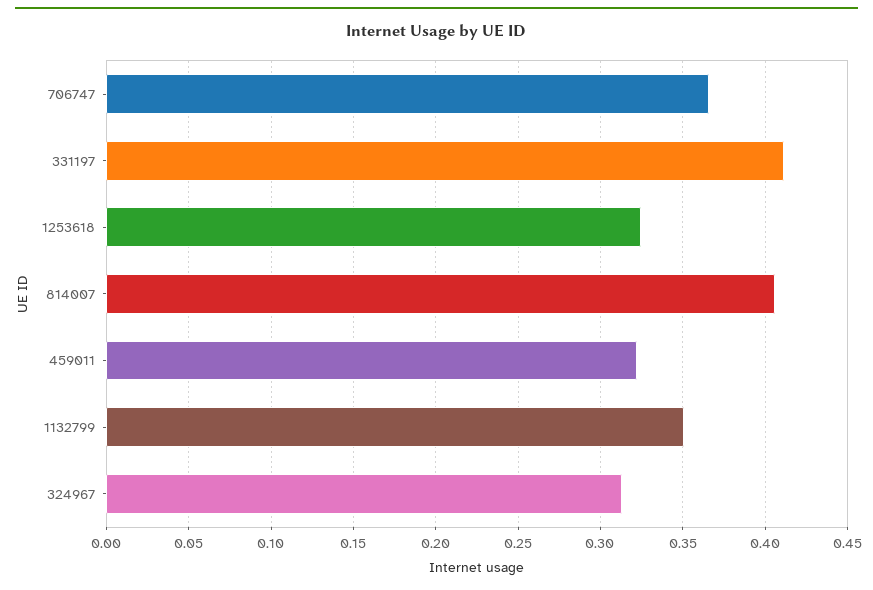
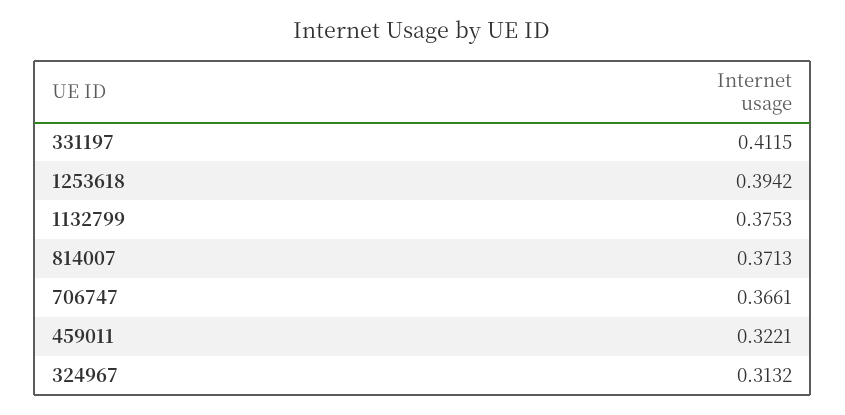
1253618: 0.325 -> 0.3942
814007: 0.405 -> 0.3713
1132799: 0.35 -> 0.3753

